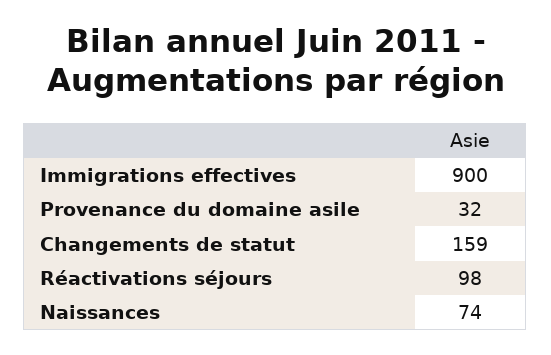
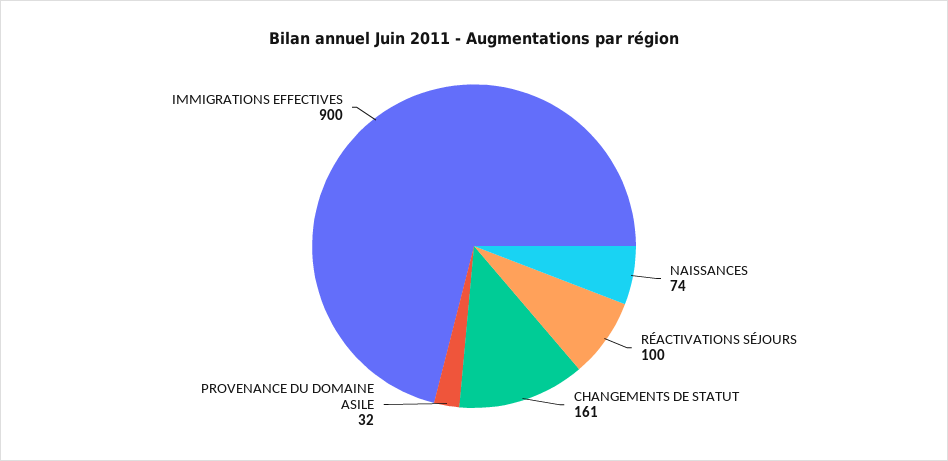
Changements de statut: 159 -> 161
Réactivations séjours: 98 -> 100

